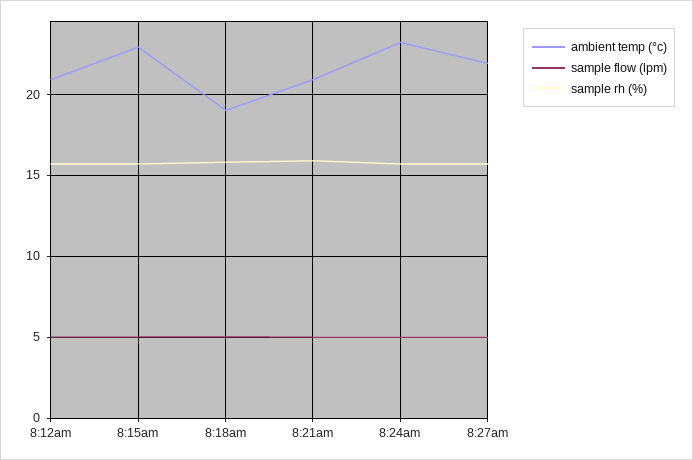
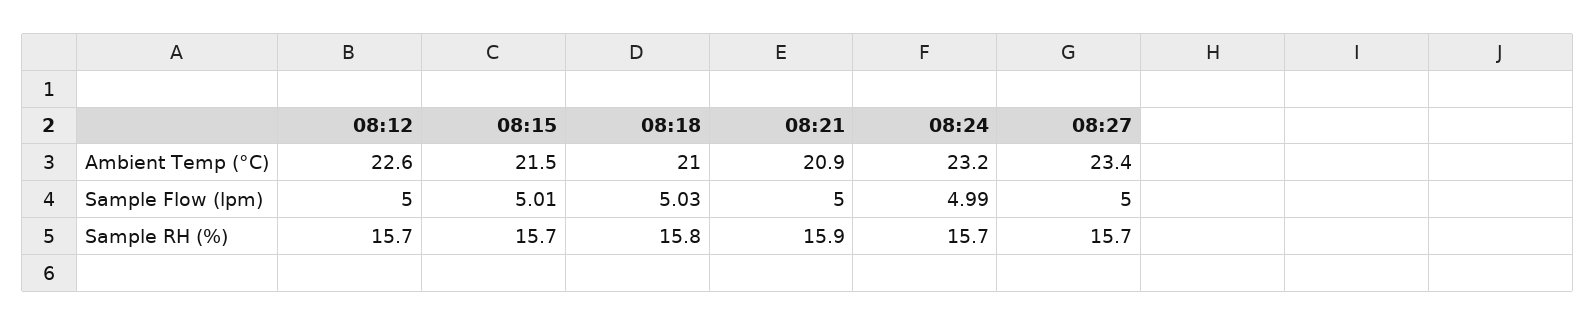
ambient temp (°c), 8:12am: 21 -> 22.6
ambient temp (°c), 8:15am: 23 -> 21.5
ambient temp (°c), 8:18am: 19 -> 21
ambient temp (°c), 8:27am: 22 -> 23.4

